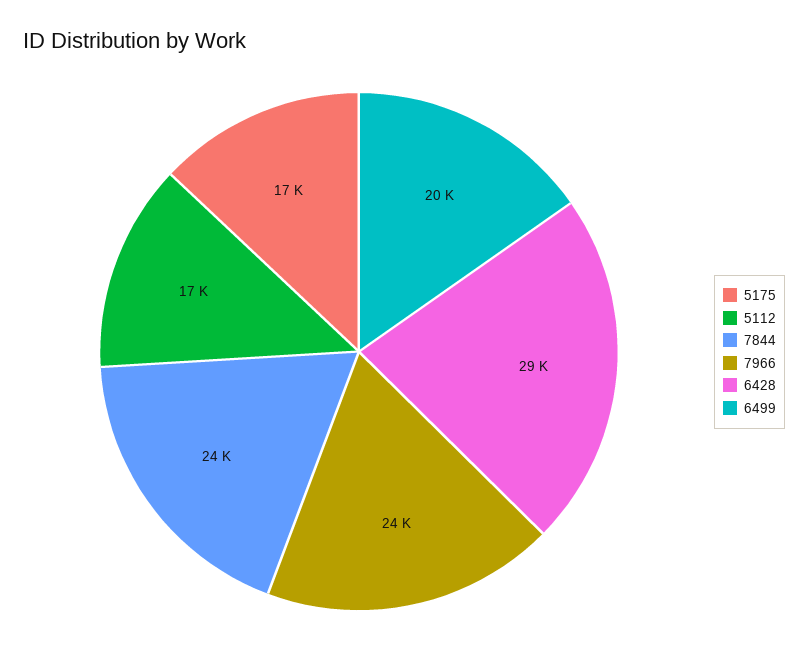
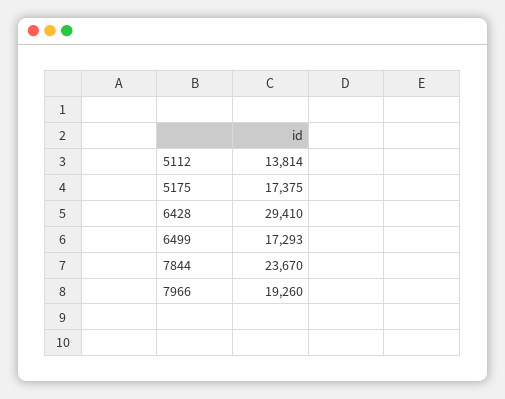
5112: 17000 -> 13814
7966: 24000 -> 19260
6499: 20000 -> 17293

